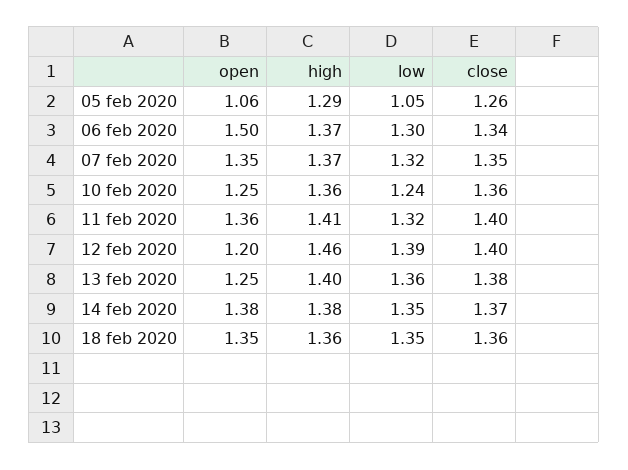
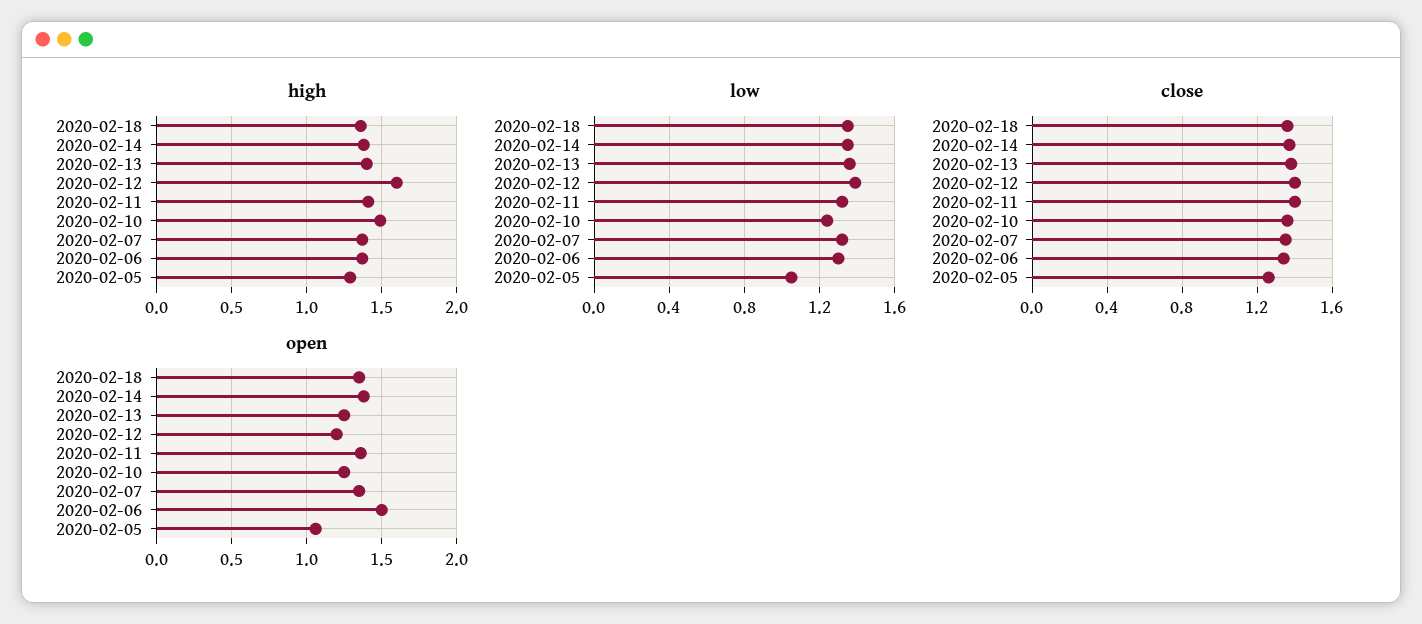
high, 10 feb 2020: 1.36 -> 1.5
high, 12 feb 2020: 1.46 -> 1.6

